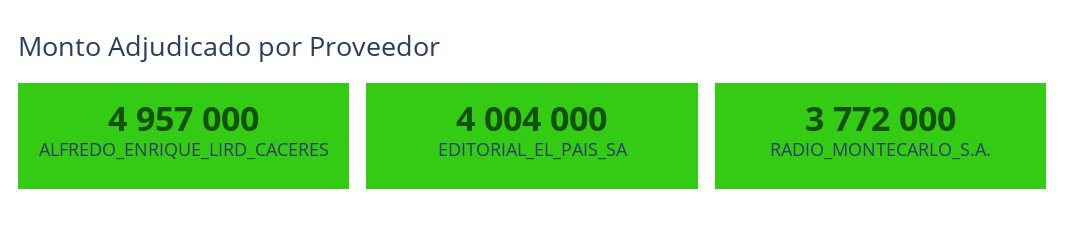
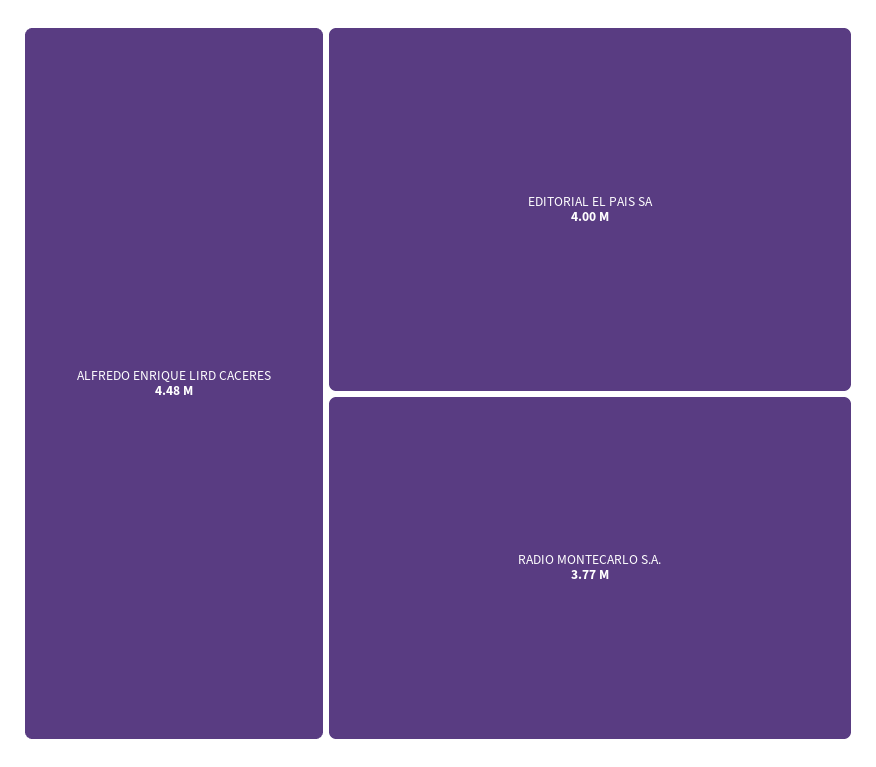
ALFREDO_ENRIQUE_LIRD_CACERES: 4957000 -> 4480000

